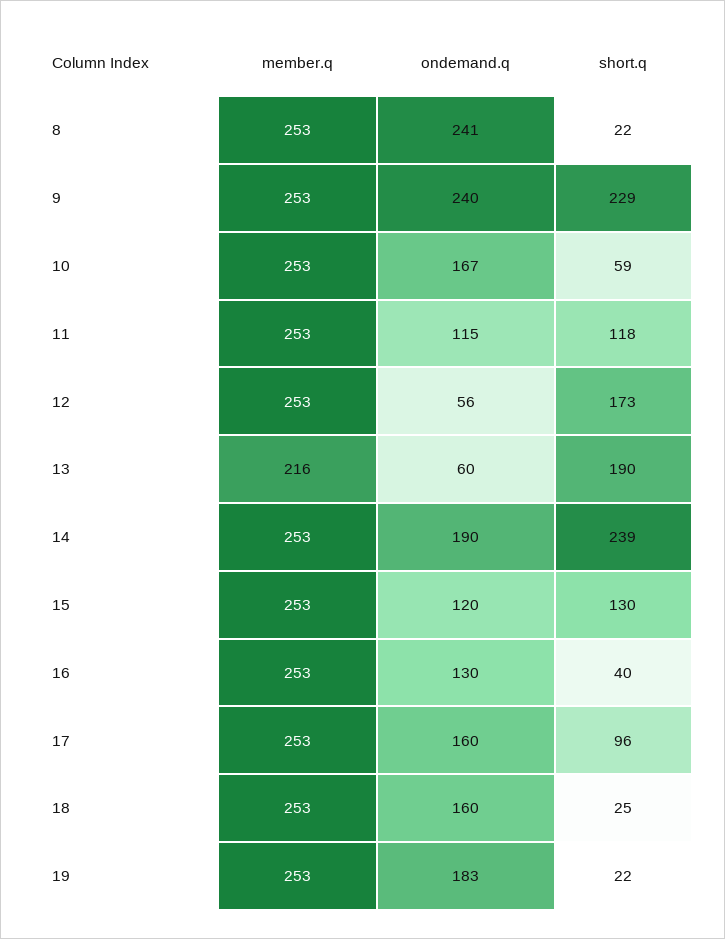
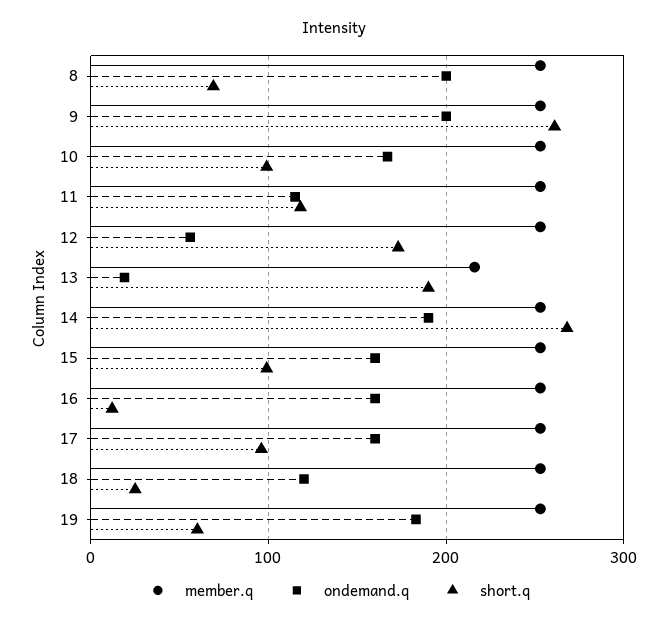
ondemand.q, 8: 241 -> 200
short.q, 8: 22 -> 70
ondemand.q, 9: 240 -> 200
short.q, 9: 229 -> 260
short.q, 10: 59 -> 100
ondemand.q, 13: 60 -> 20
short.q, 14: 239 -> 270
ondemand.q, 15: 120 -> 160
short.q, 15: 130 -> 100
ondemand.q, 16: 130 -> 160
short.q, 16: 40 -> 10
ondemand.q, 18: 160 -> 120
short.q, 19: 22 -> 60

